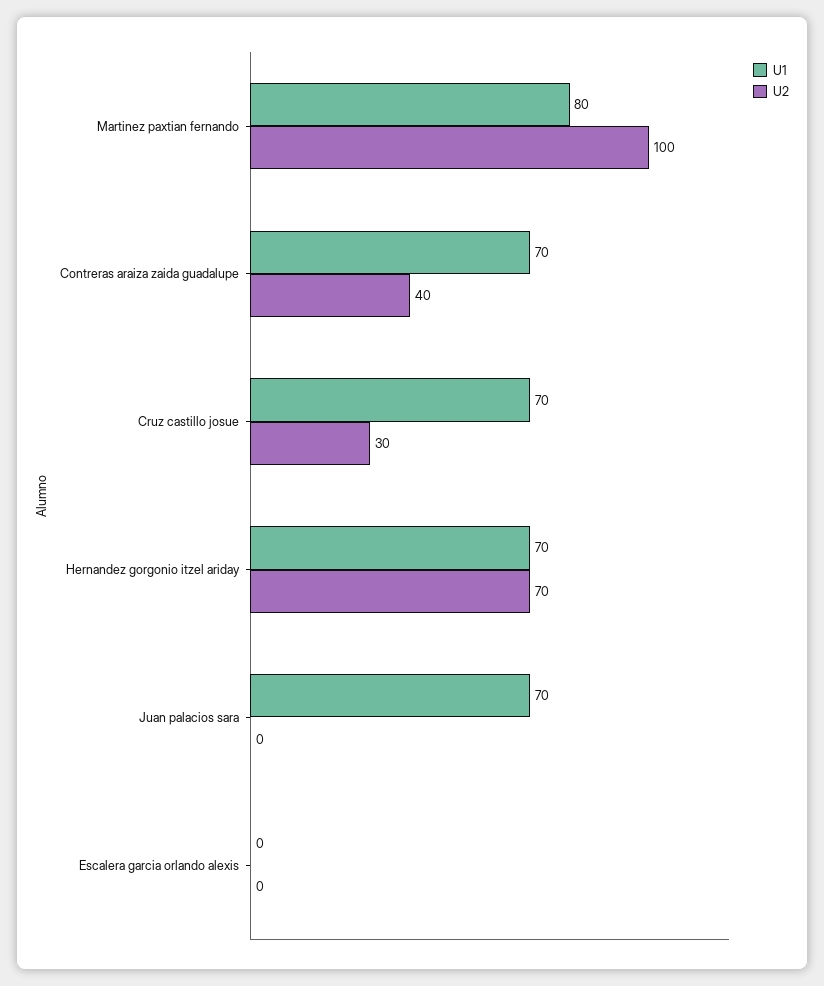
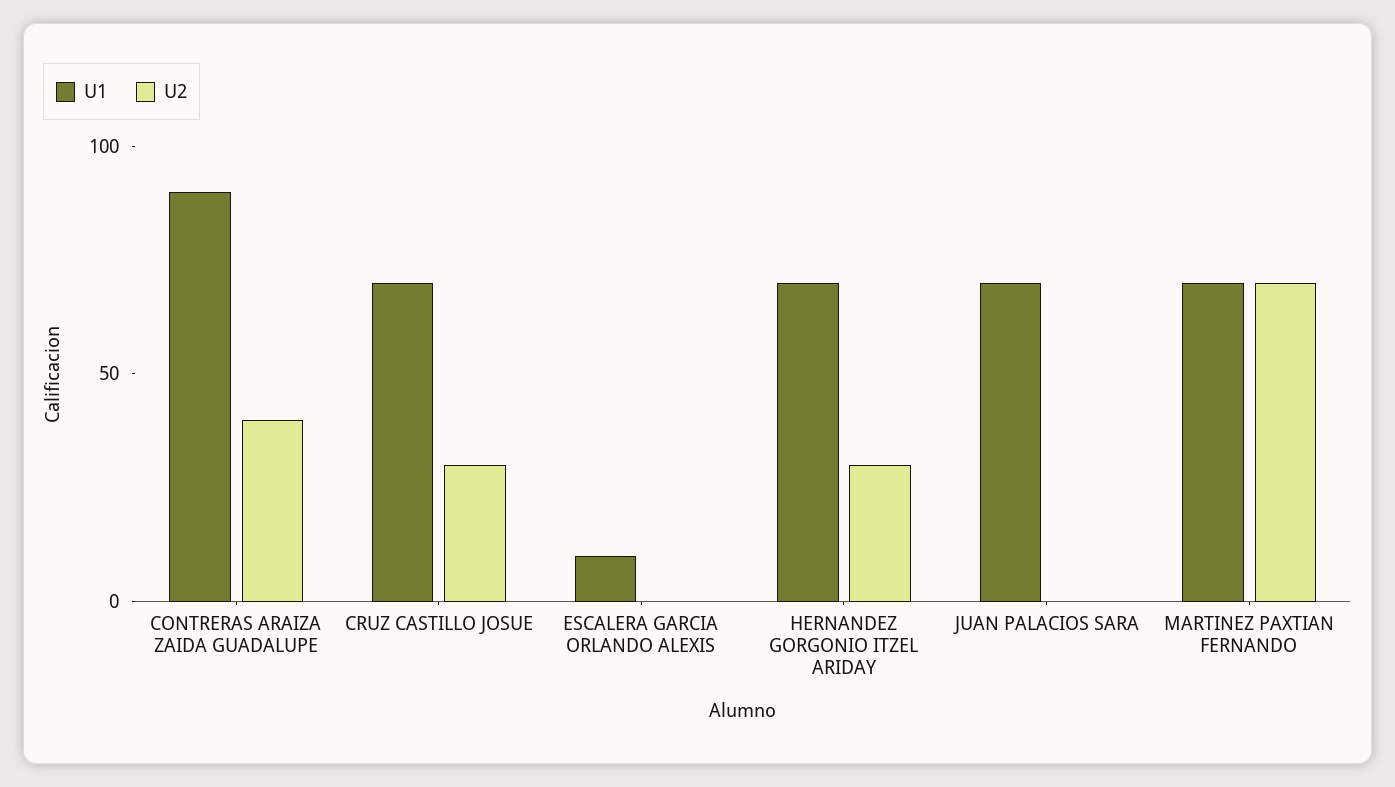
U1, Martinez paxtian fernando: 80 -> 70
U2, Martinez paxtian fernando: 100 -> 70
U1, Contreras araiza zaida guadalupe: 70 -> 90
U2, Hernandez gorgonio itzel ariday: 70 -> 30
U1, Escalera garcia orlando alexis: 0 -> 10

